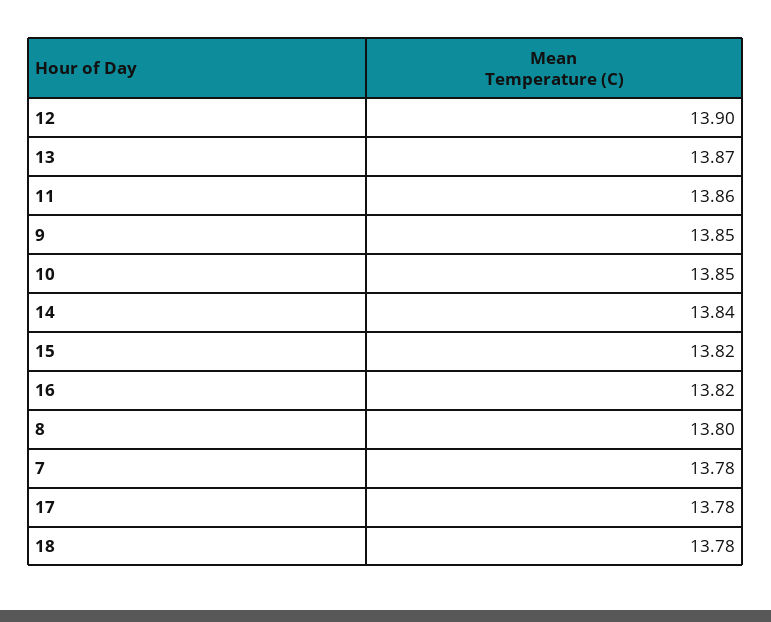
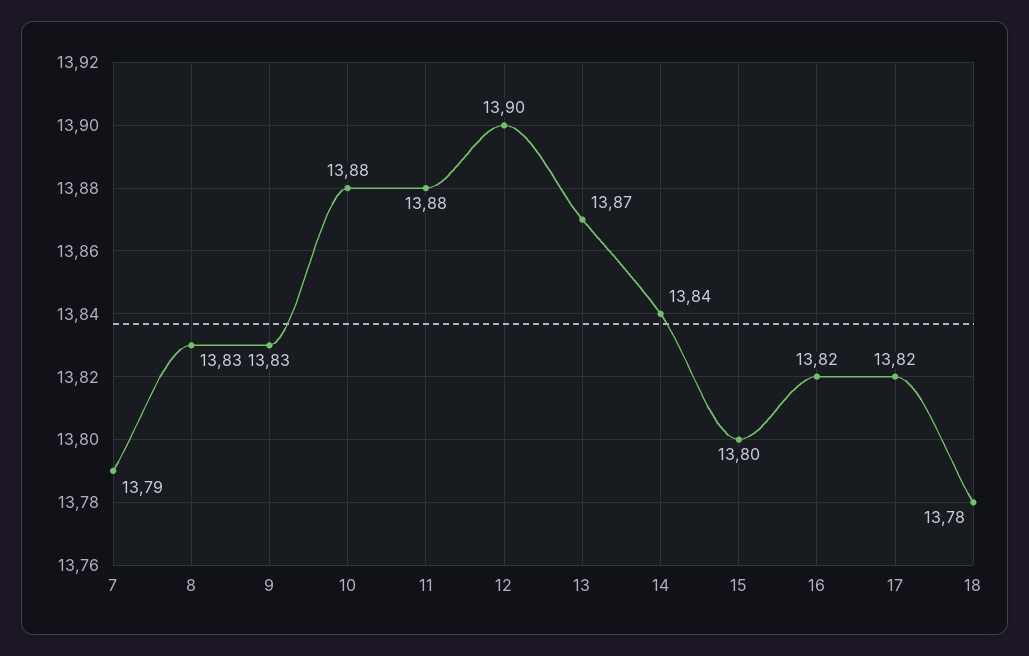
11: 13.86 -> 13.88
9: 13.85 -> 13.83
10: 13.85 -> 13.88
15: 13.82 -> 13.8
8: 13.8 -> 13.83
7: 13.78 -> 13.79
17: 13.78 -> 13.82

